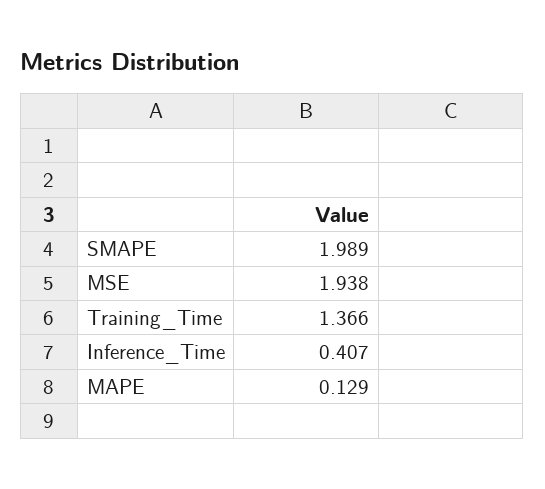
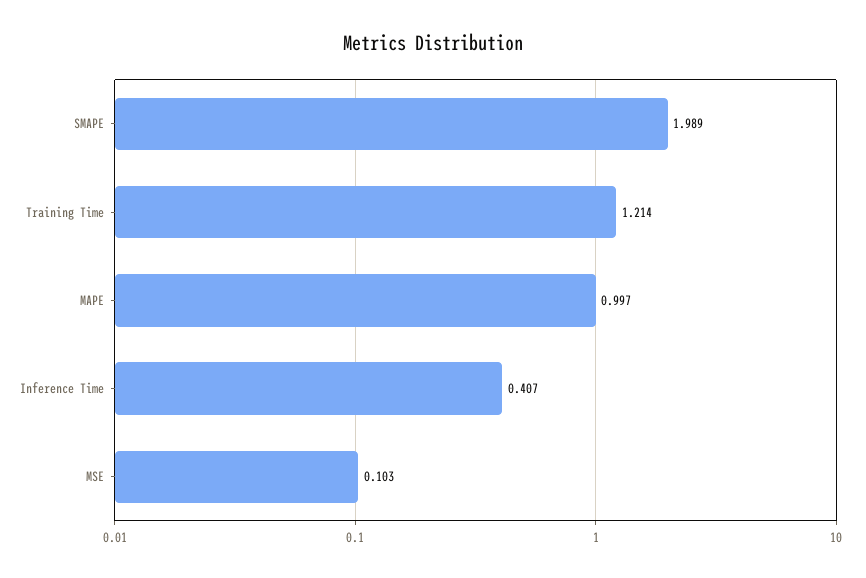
MSE: 1.938 -> 0.103
Training_Time: 1.366 -> 1.214
MAPE: 0.129 -> 0.997

